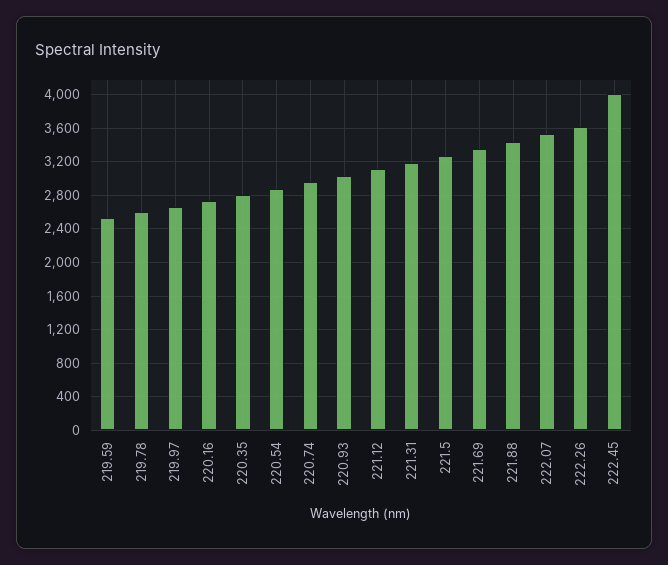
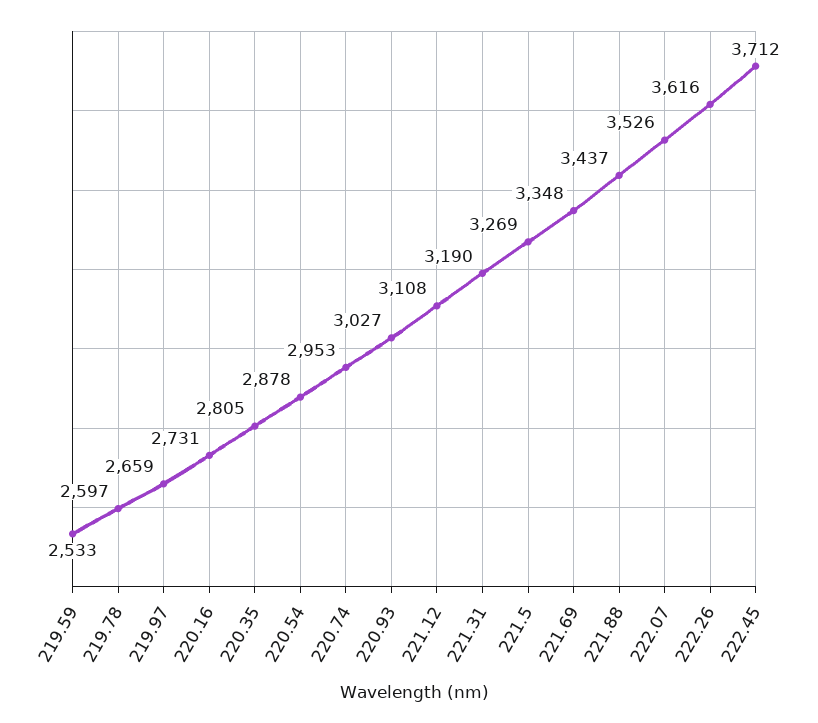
222.45: 4000 -> 3712

